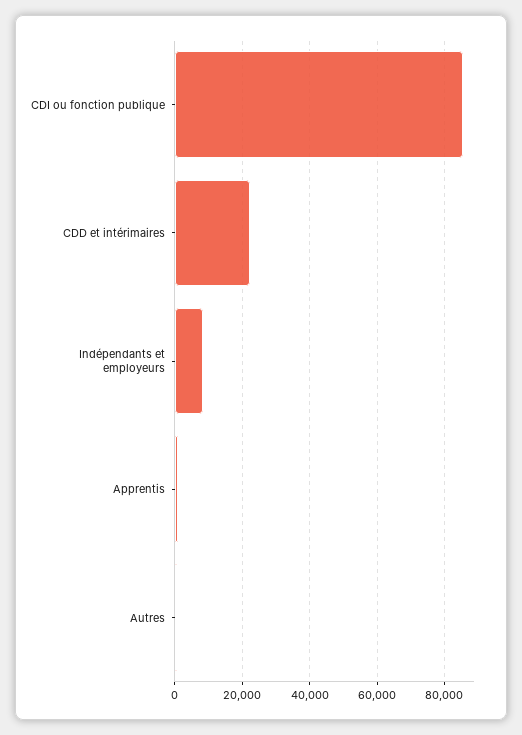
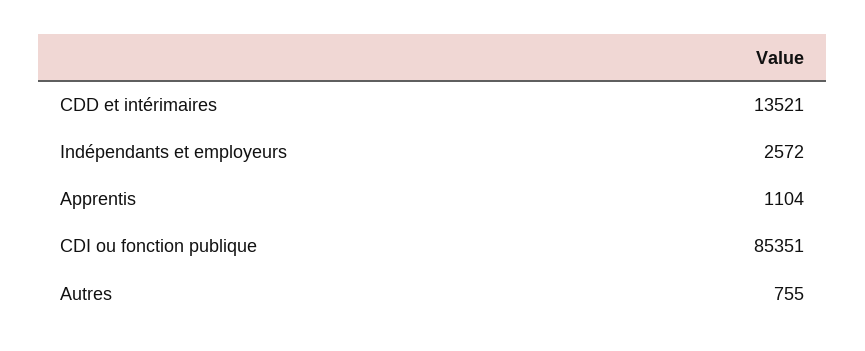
CDD et intérimaires: 22000 -> 13521
Indépendants et employeurs: 8000 -> 2572

